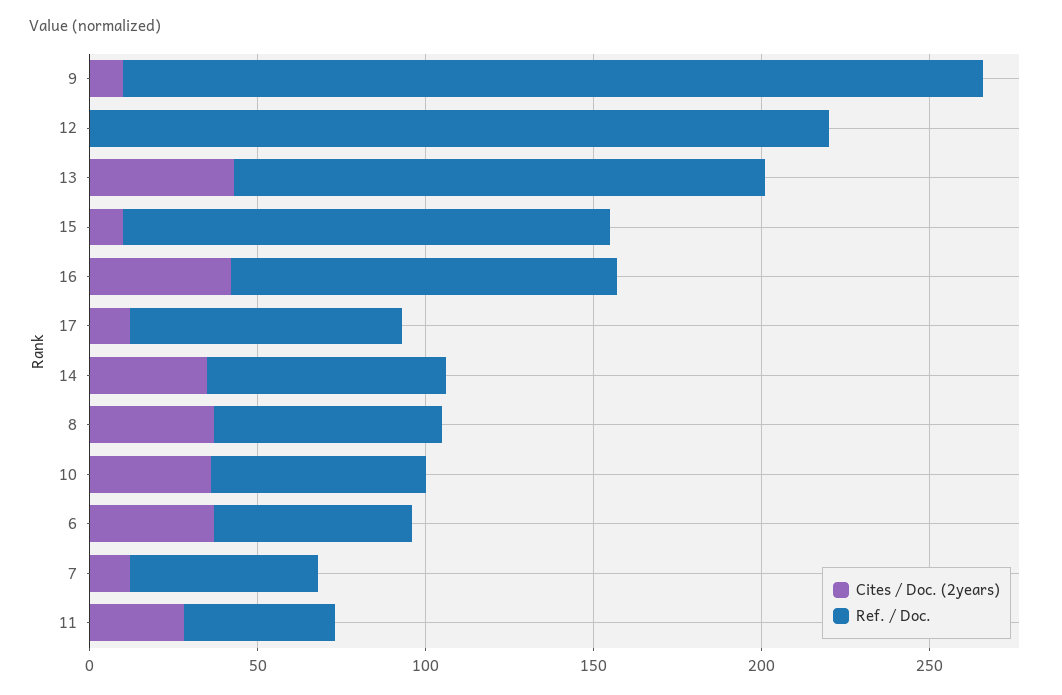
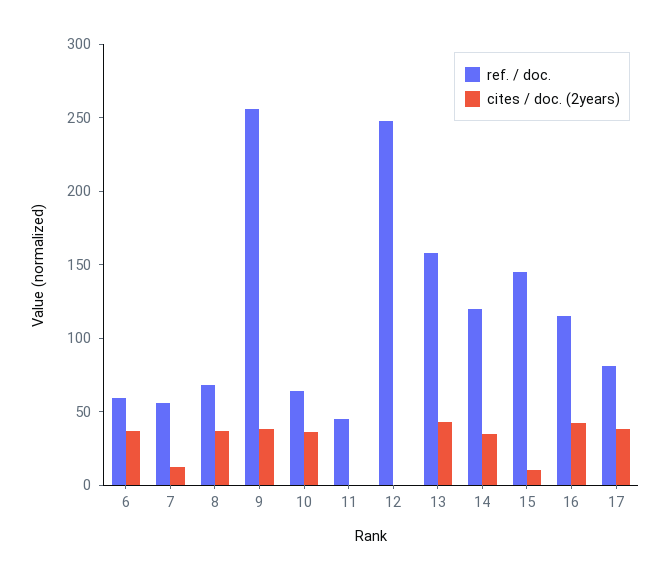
Cites / Doc. (2years), 9: 10 -> 40
Ref. / Doc., 12: 220 -> 250
Cites / Doc. (2years), 17: 10 -> 40
Ref. / Doc., 14: 70 -> 120
Cites / Doc. (2years), 11: 30 -> 0

